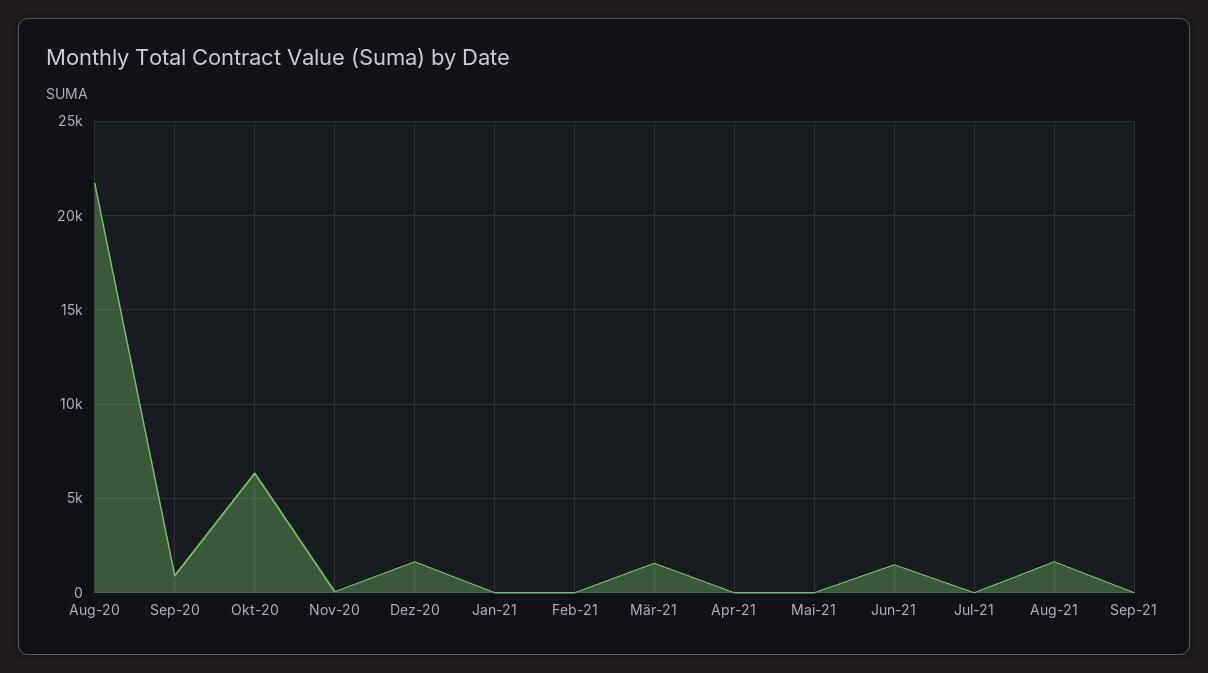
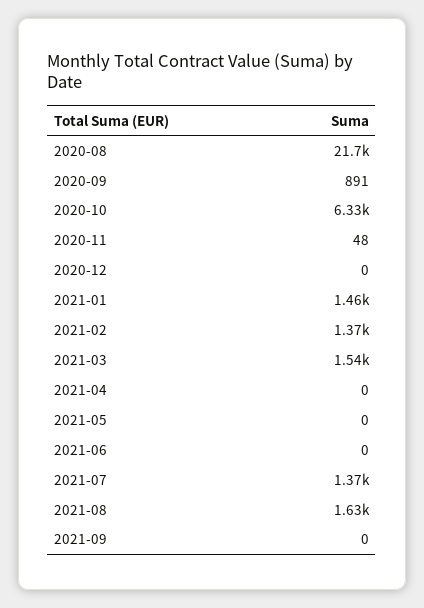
Dez-20: 1500 -> 0
Jan-21: 0 -> 1460
Feb-21: 0 -> 1370
Jun-21: 1500 -> 0
Jul-21: 0 -> 1370

